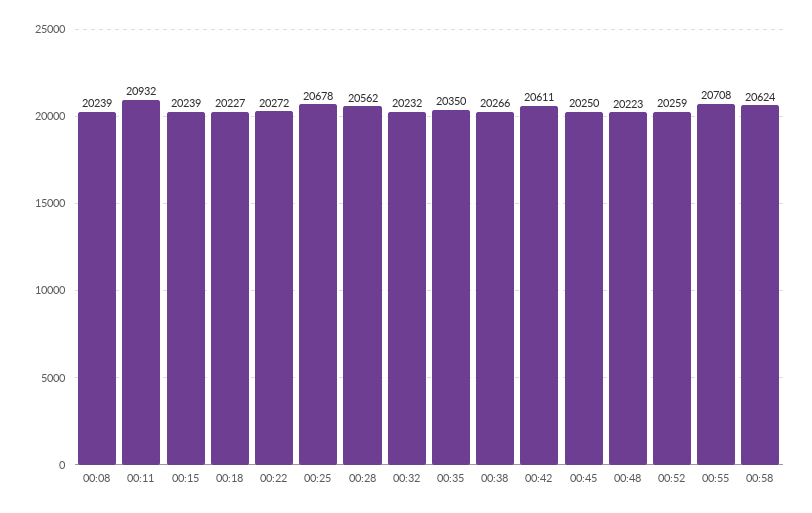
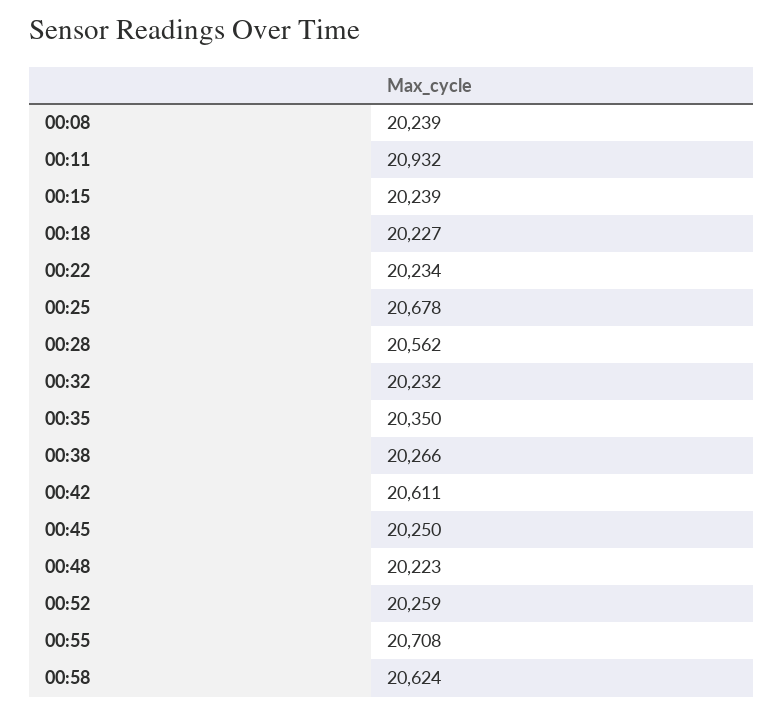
00:22: 20272 -> 20234

